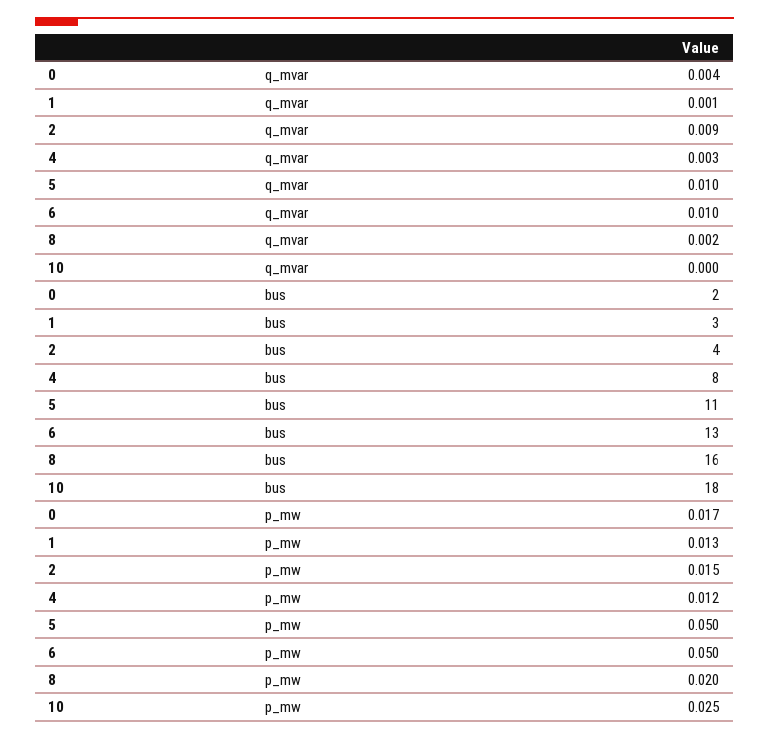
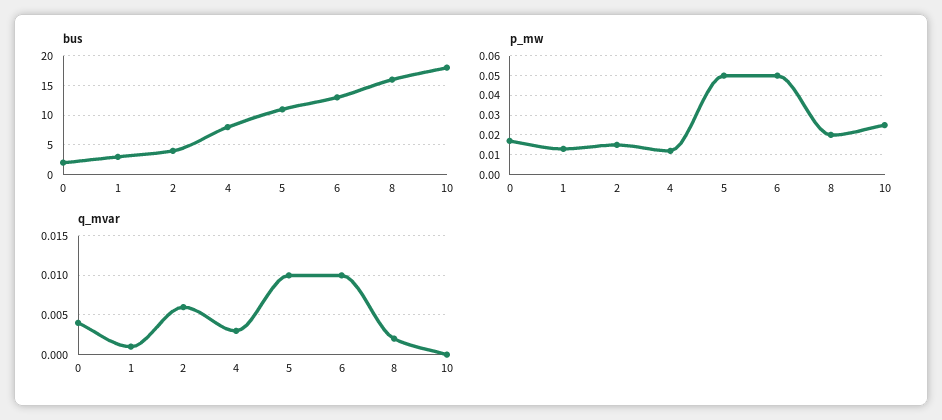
q_mvar, 2: 0.009 -> 0.006

